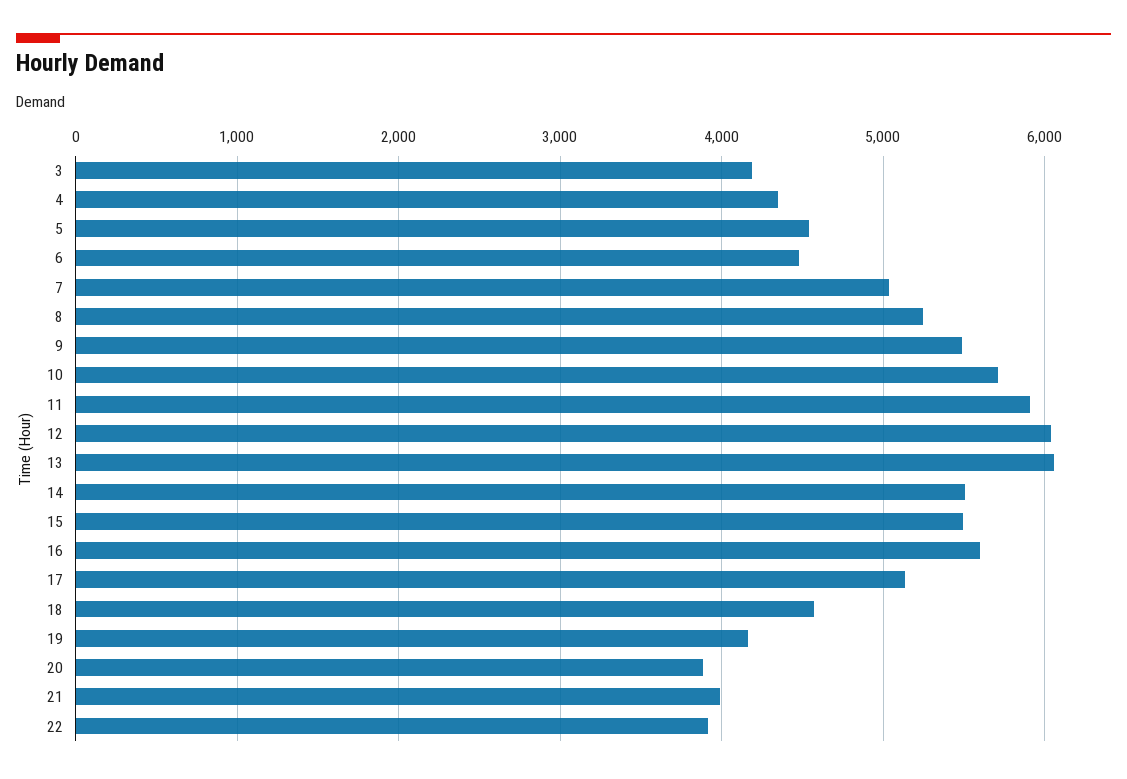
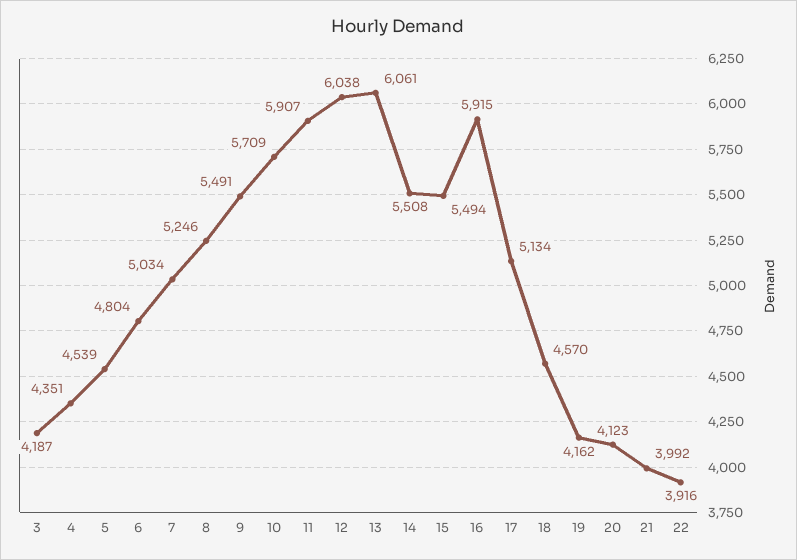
6: 4500 -> 4804
16: 5600 -> 5915
20: 3900 -> 4123

